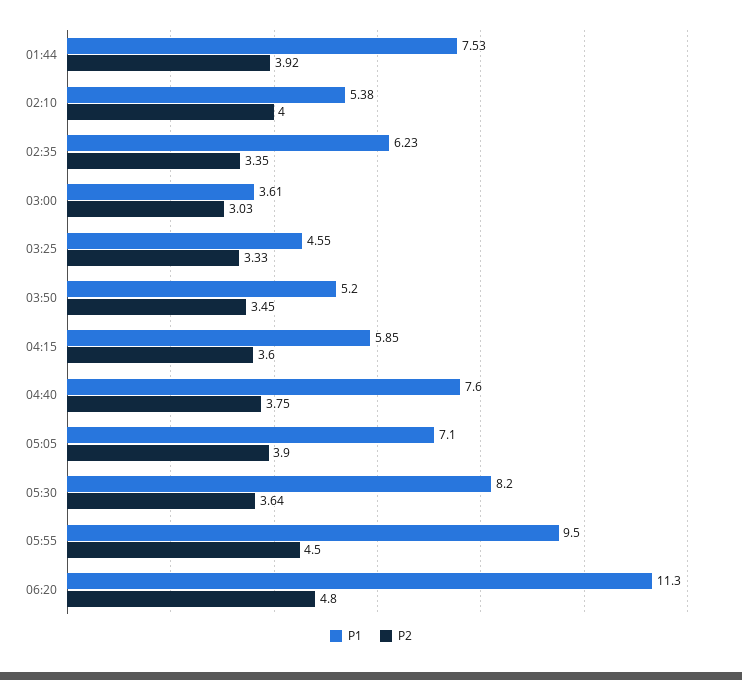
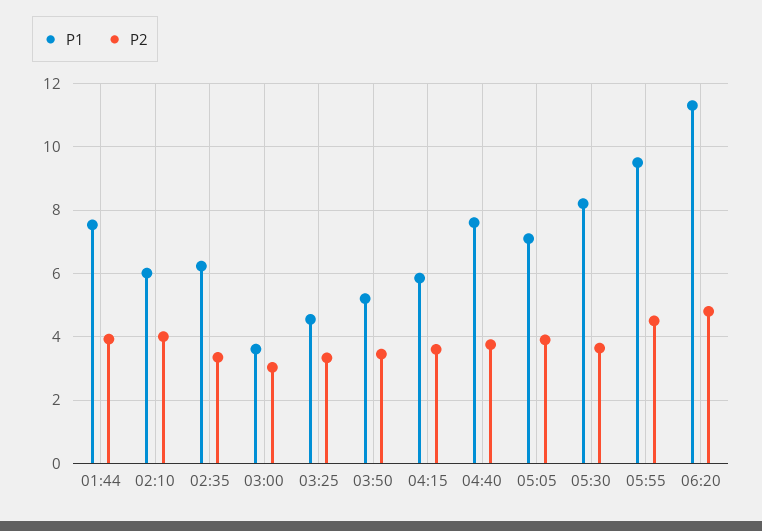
P1, 02:10: 5.38 -> 6

